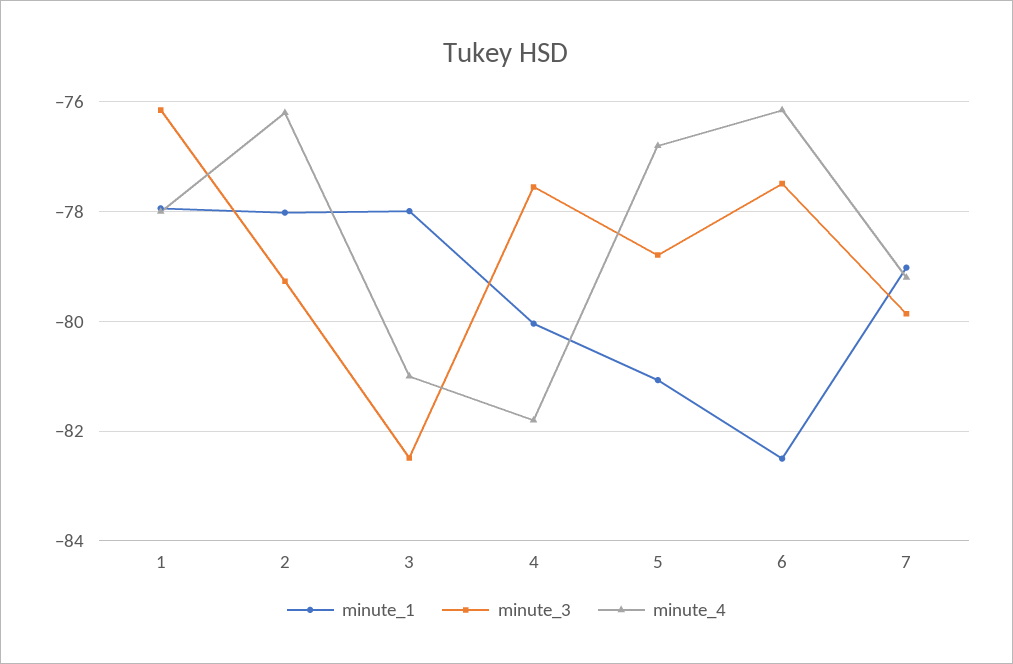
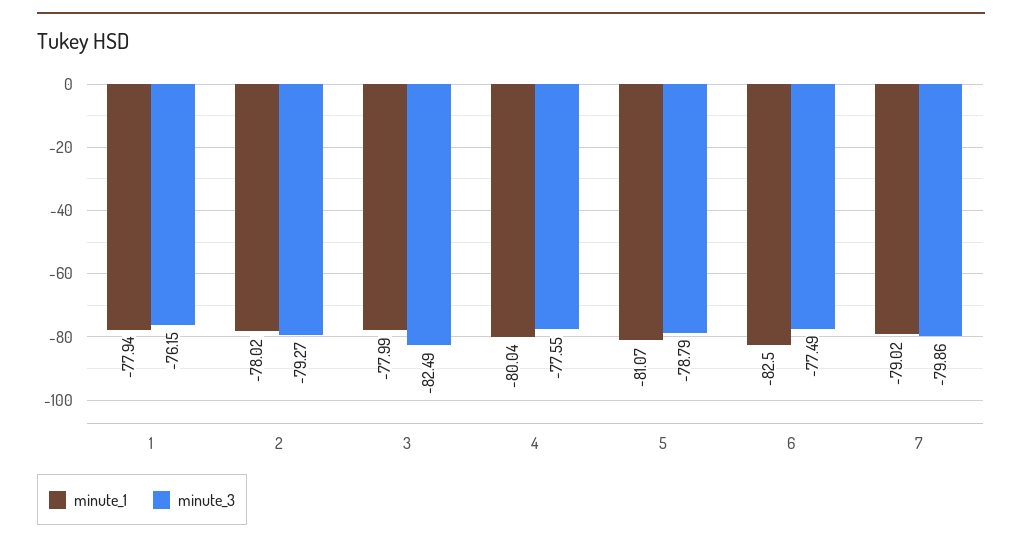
minute_4, 1: -78 -> none
minute_4, 2: -76.2 -> none
minute_4, 3: -81 -> none
minute_4, 4: -81.8 -> none
minute_4, 5: -76.8 -> none
minute_4, 6: -76.2 -> none
minute_4, 7: -79.2 -> none

